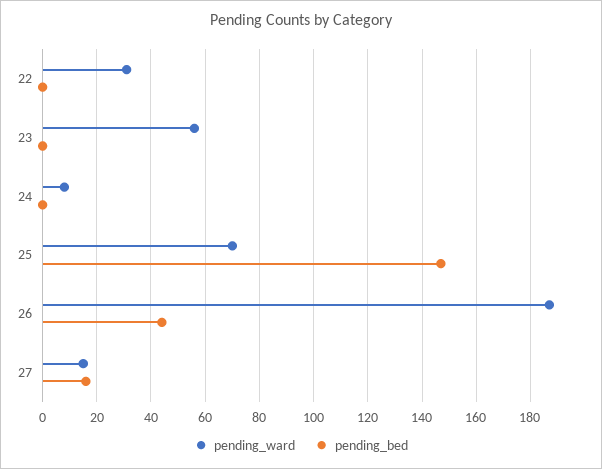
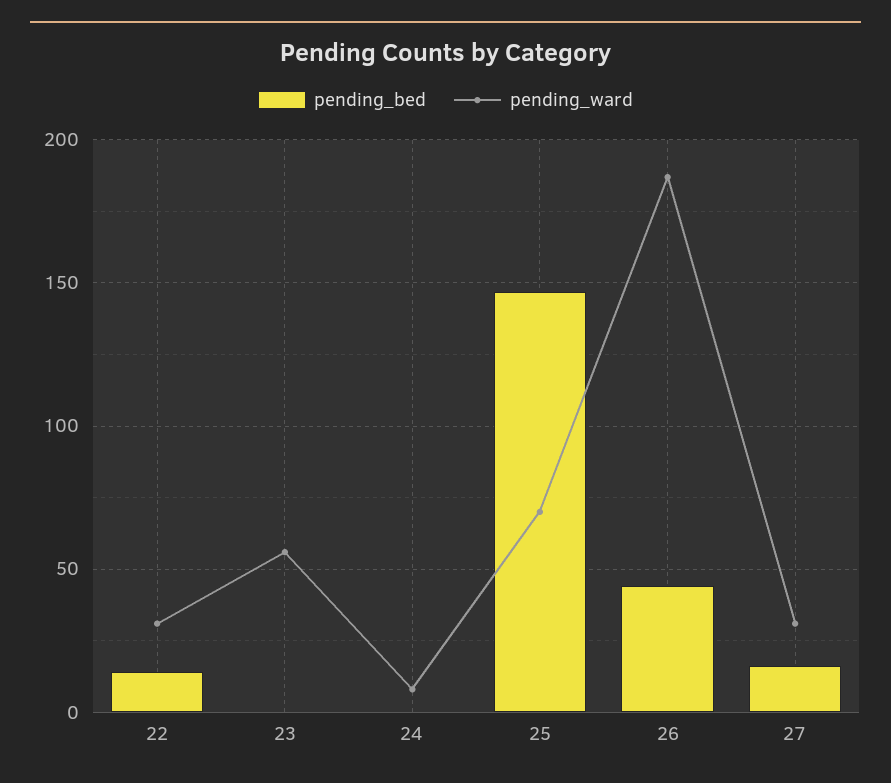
pending_bed, 22: 0 -> 15
pending_ward, 27: 15 -> 30

